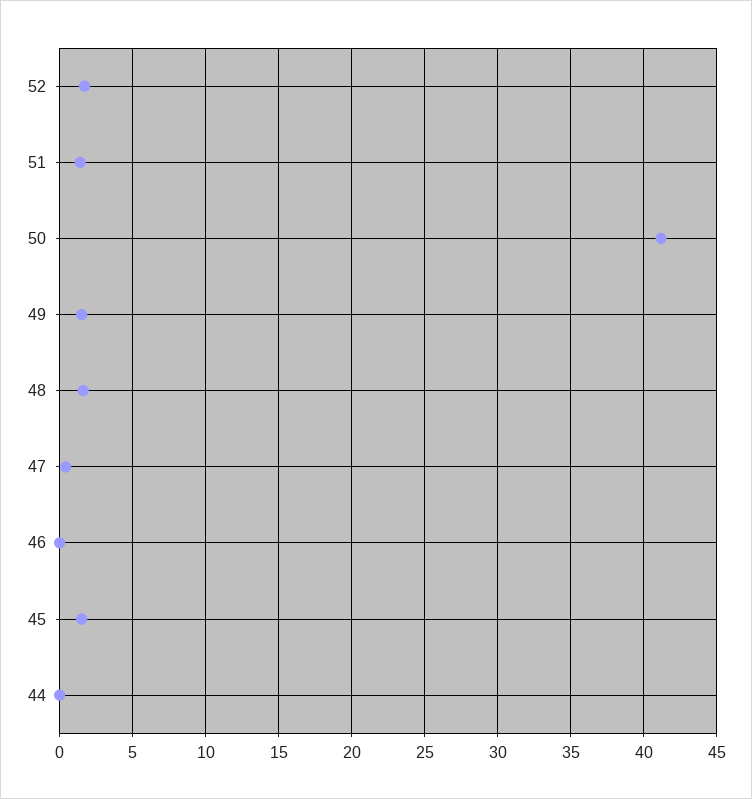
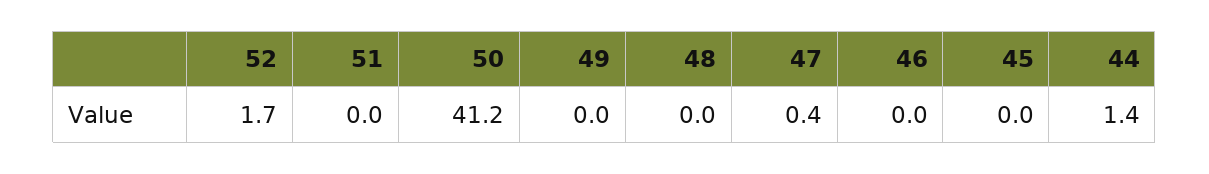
51: 1.5 -> 0
49: 1.5 -> 0
48: 1.5 -> 0
45: 1.5 -> 0
44: 0 -> 1.4

